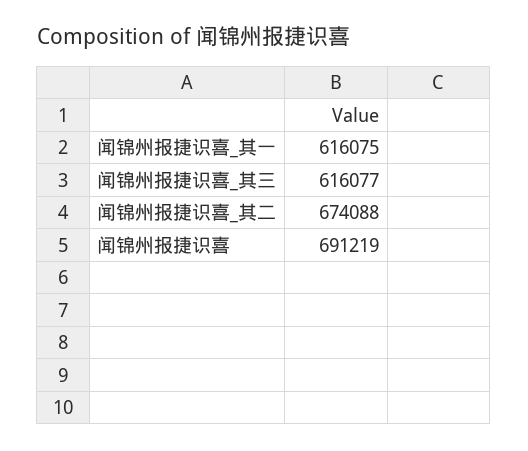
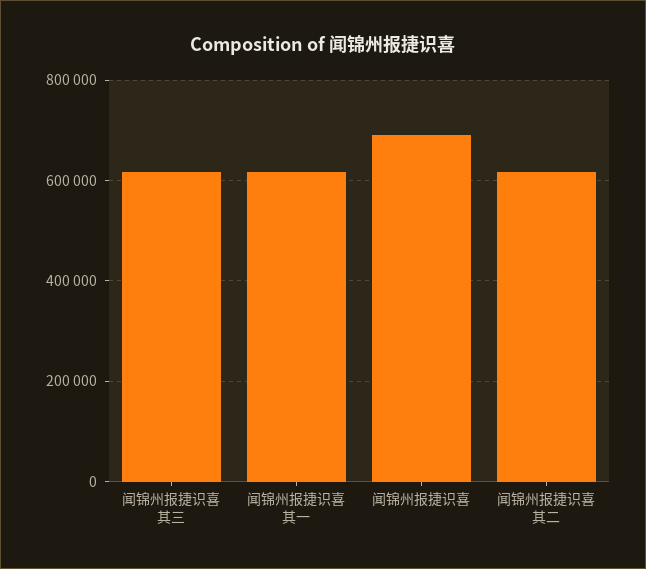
闻锦州报捷识喜_其二: 674088 -> 620000

